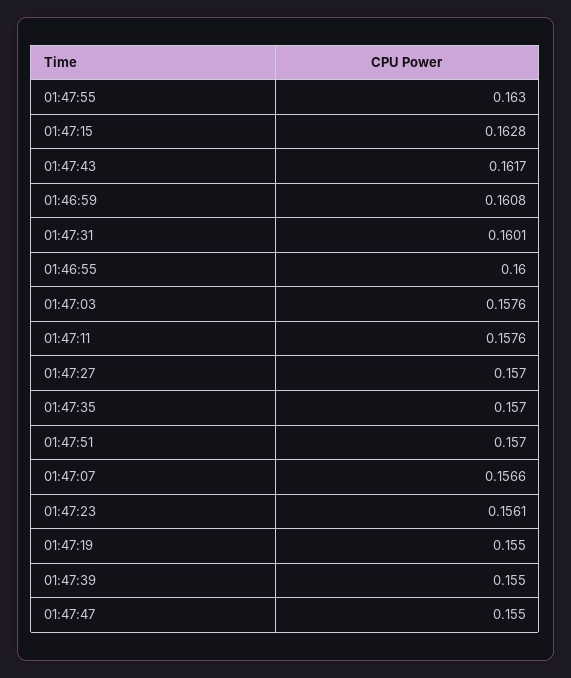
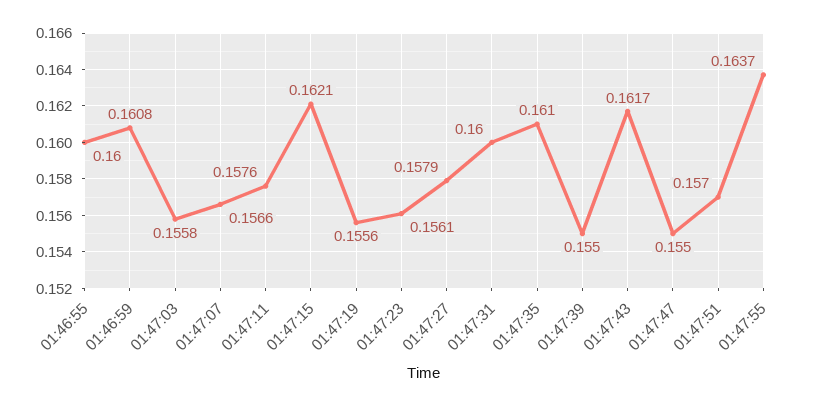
01:47:55: 0.163 -> 0.1637
01:47:15: 0.1628 -> 0.1621
01:47:31: 0.1601 -> 0.16
01:47:03: 0.1576 -> 0.1558
01:47:27: 0.157 -> 0.1579
01:47:35: 0.157 -> 0.161
01:47:19: 0.155 -> 0.1556

